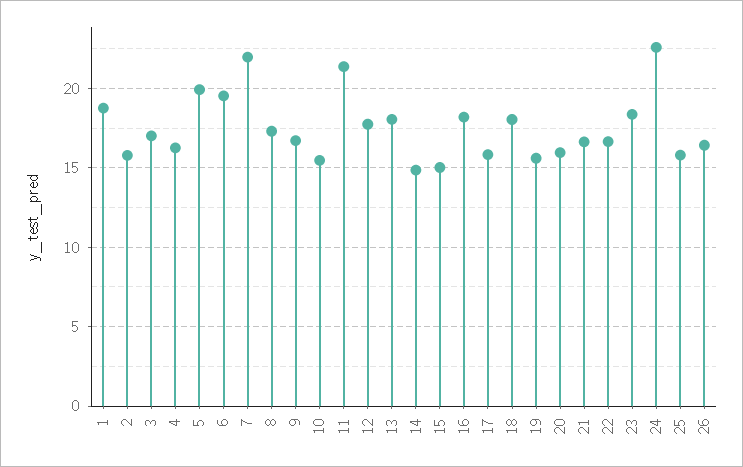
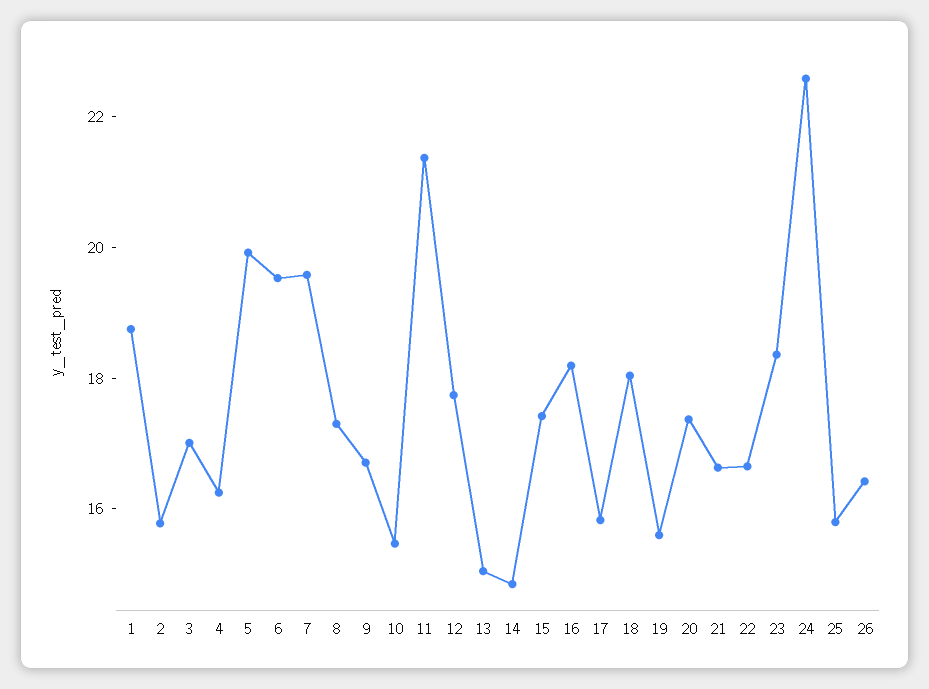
7: 22 -> 19.5
13: 18 -> 15
15: 15 -> 17.5
20: 16 -> 17.5

